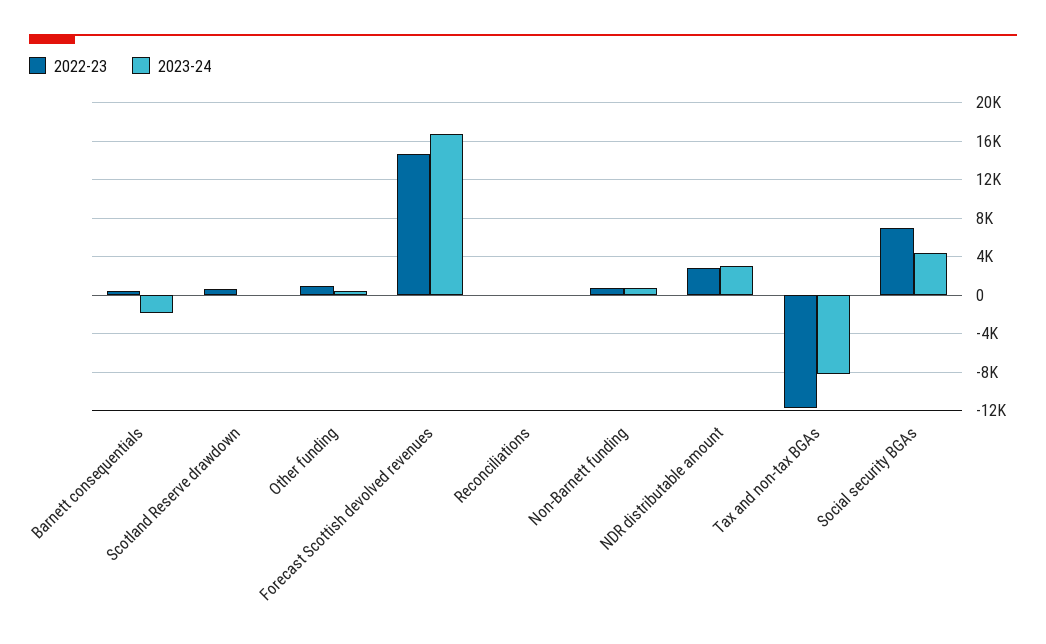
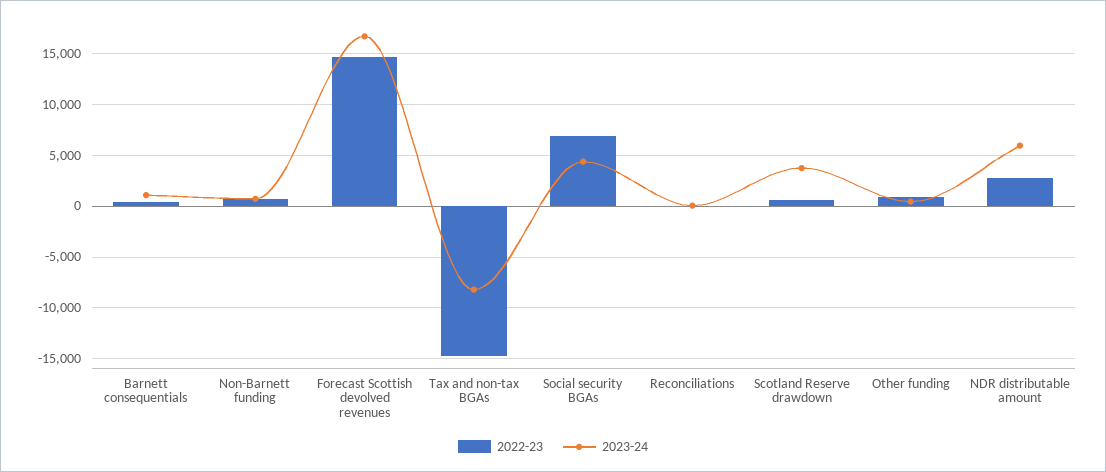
2023-24, Barnett consequentials: -2000 -> 1000
2023-24, Scotland Reserve drawdown: 0 -> 4000
2023-24, NDR distributable amount: 3000 -> 6000
2022-23, Tax and non-tax BGAs: -12000 -> -15000

